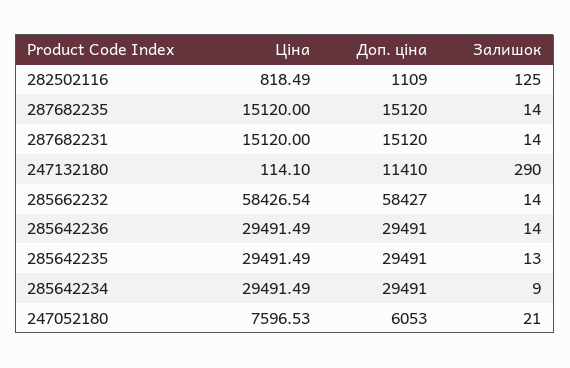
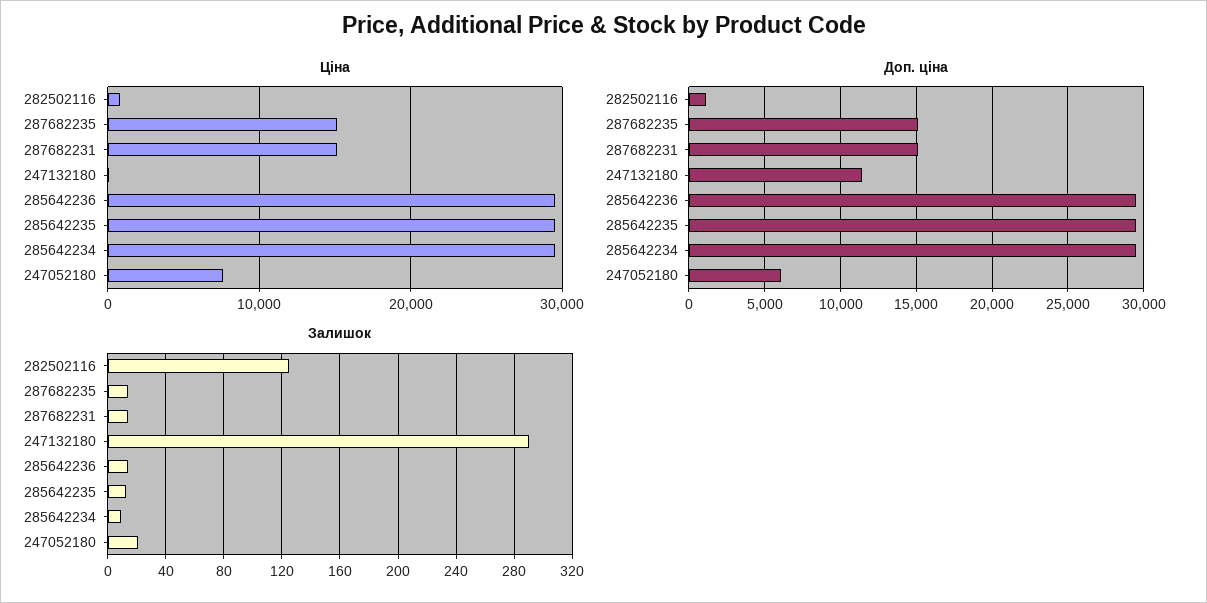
Ціна, 285662232: 58426.54 -> none
Доп. ціна, 285662232: 58427 -> none
Залишок, 285662232: 14 -> none

